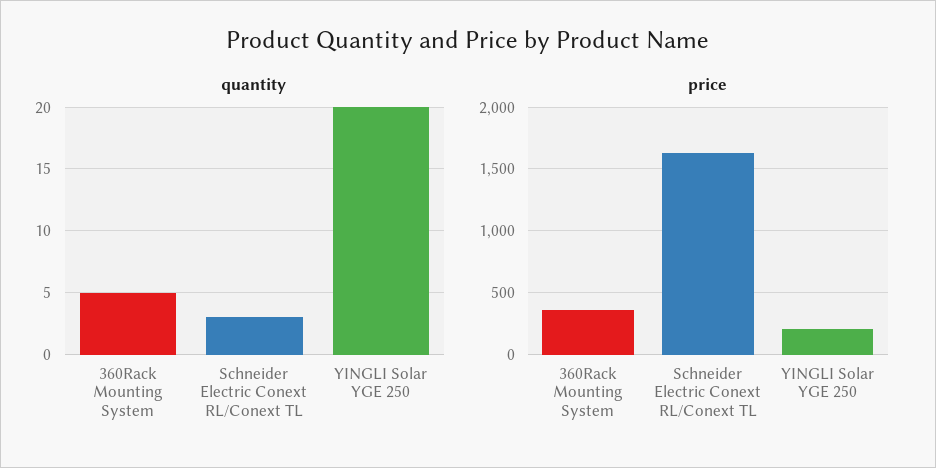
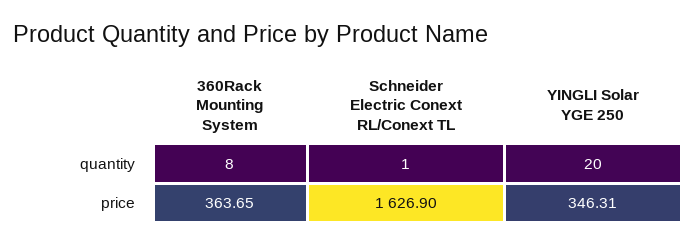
quantity, 360Rack Mounting System: 5 -> 8
quantity, Schneider Electric Conext RL/Conext TL: 3 -> 1
price, YINGLI Solar YGE 250: 200 -> 346.31

